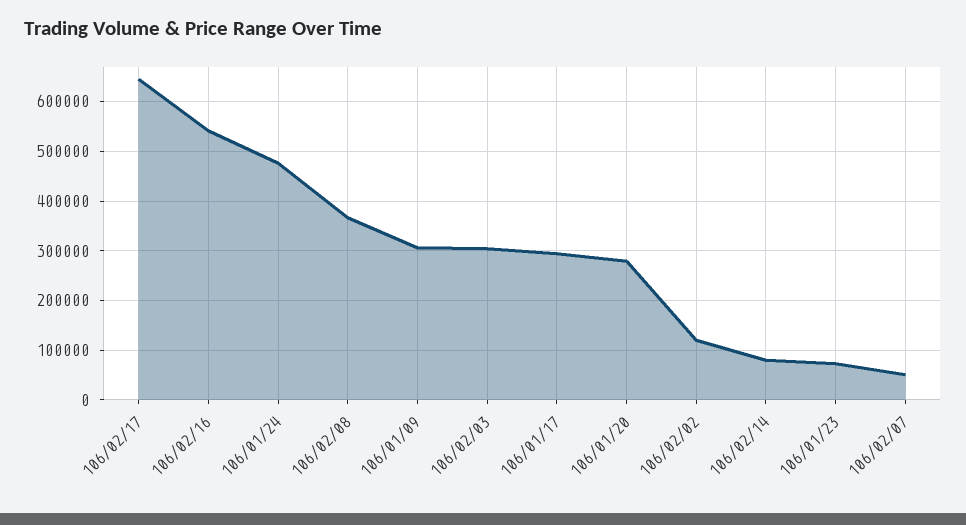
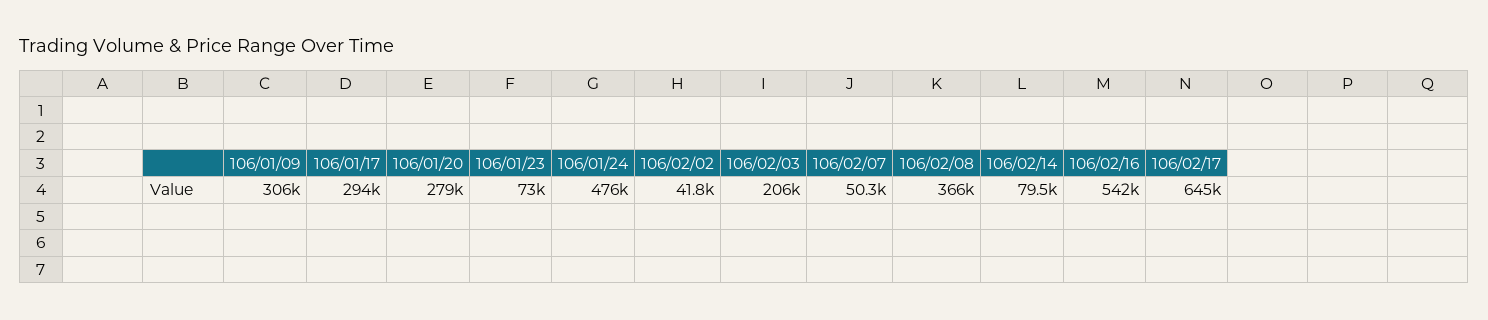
106/02/03: 300000 -> 206000
106/02/02: 120000 -> 41800

